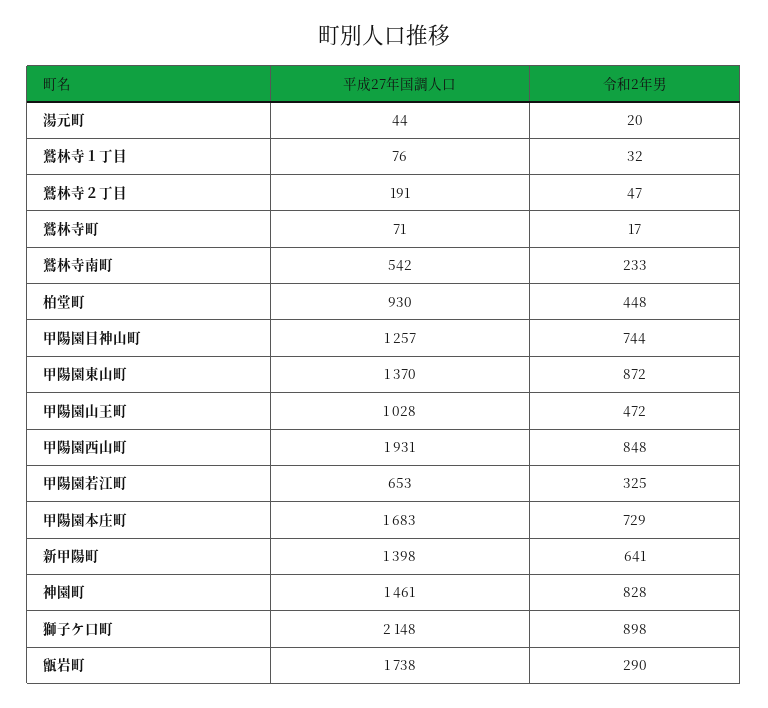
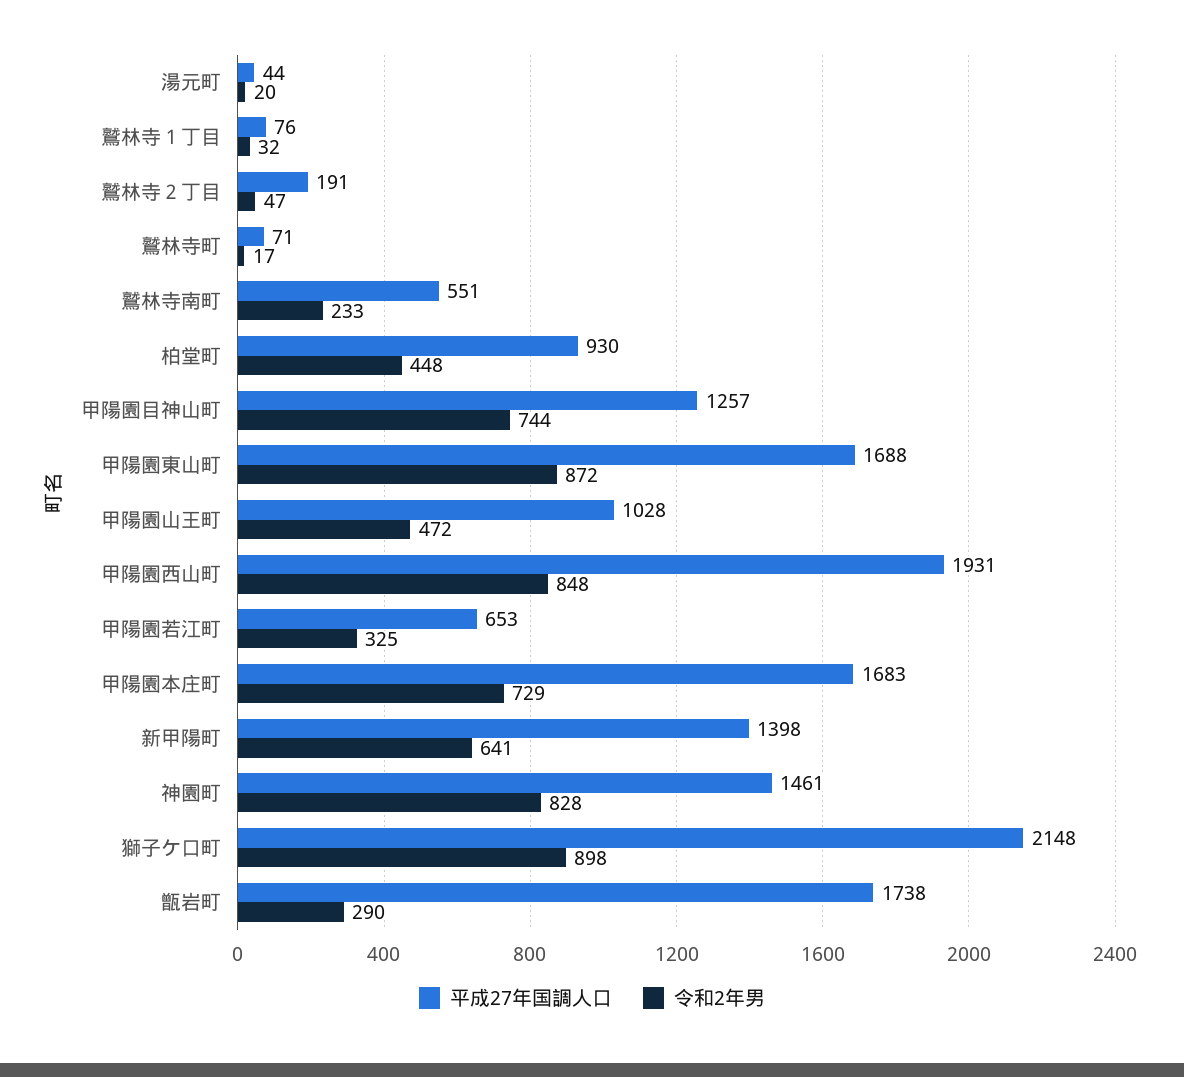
平成27年国調人口, 鷲林寺南町: 542 -> 551
平成27年国調人口, 甲陽園東山町: 1370 -> 1688

